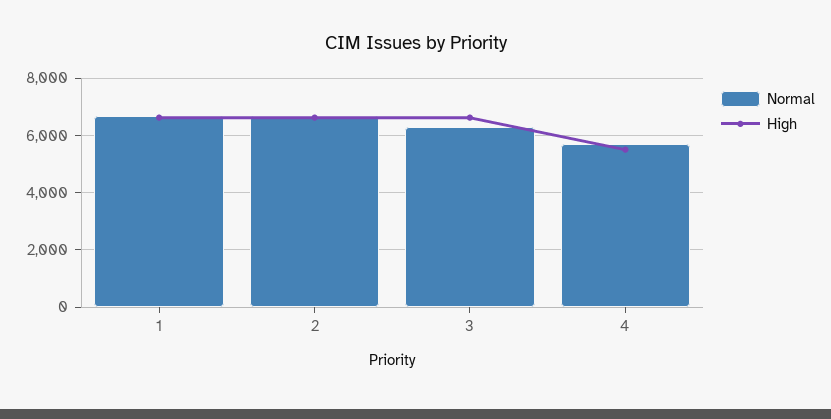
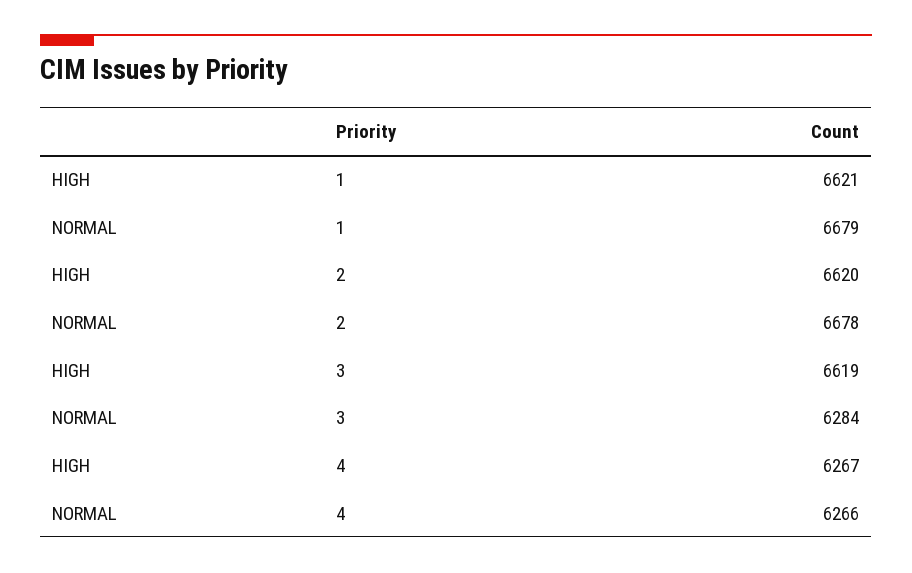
Normal, 4: 5750 -> 6266
High, 4: 5500 -> 6267

